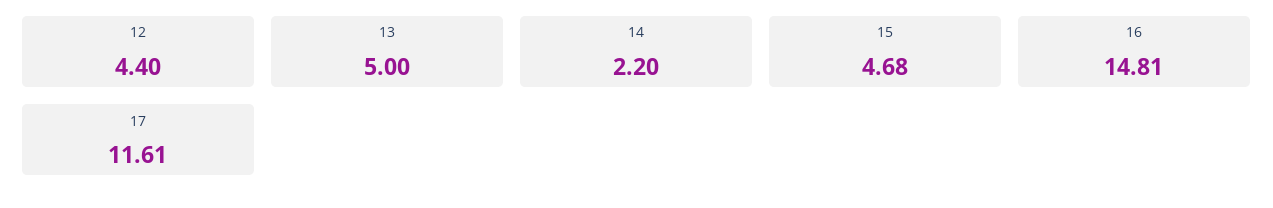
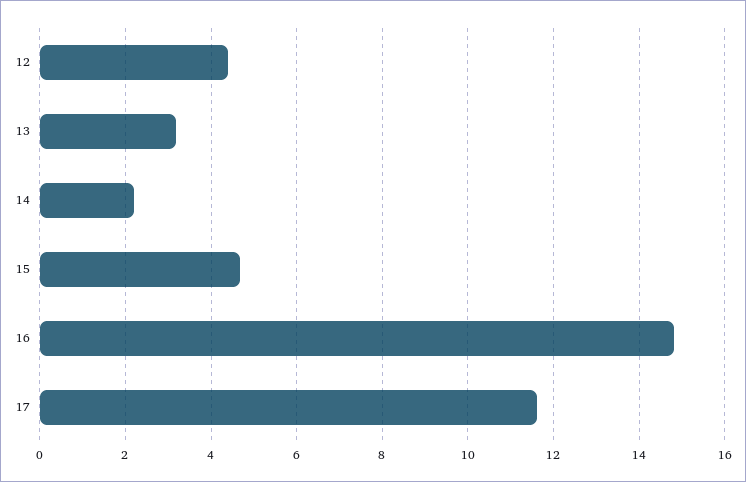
13: 5 -> 3.2

